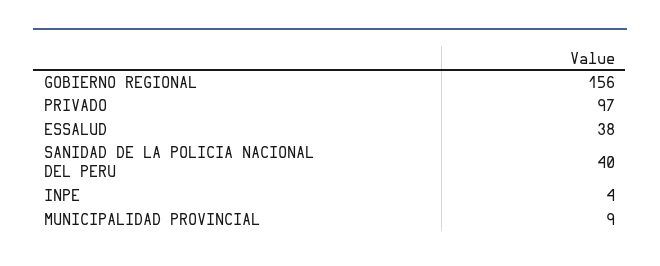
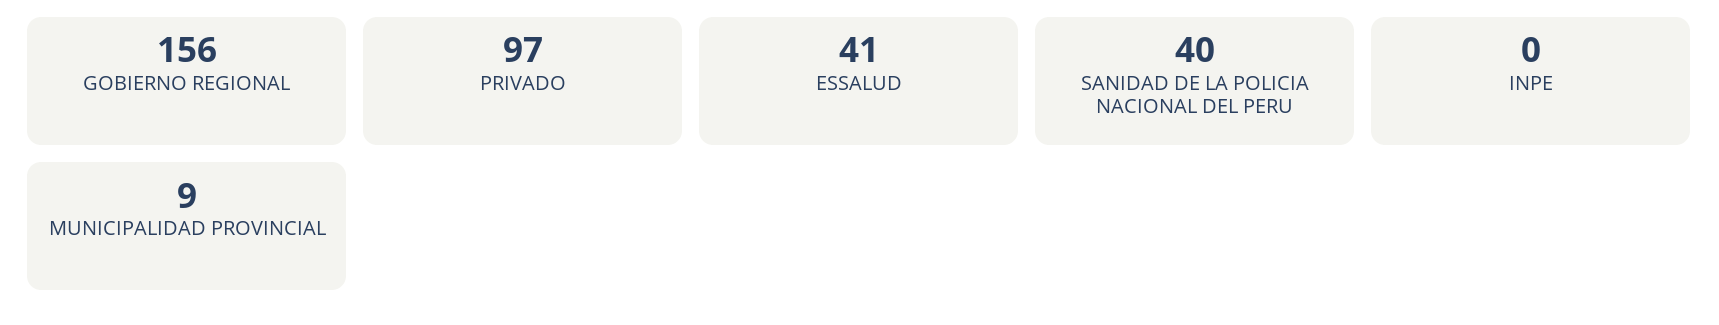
ESSALUD: 38 -> 41
INPE: 4 -> 0

